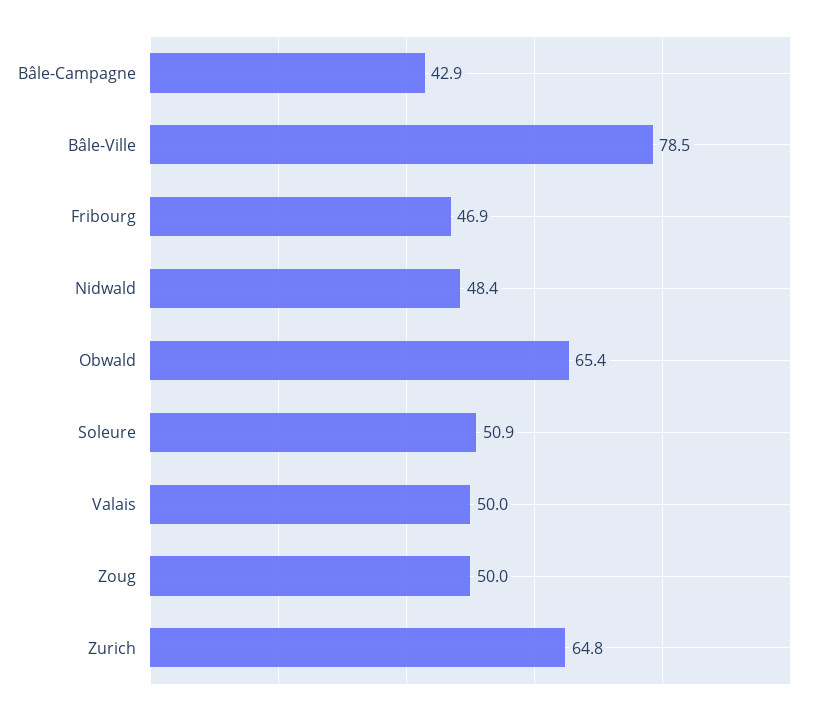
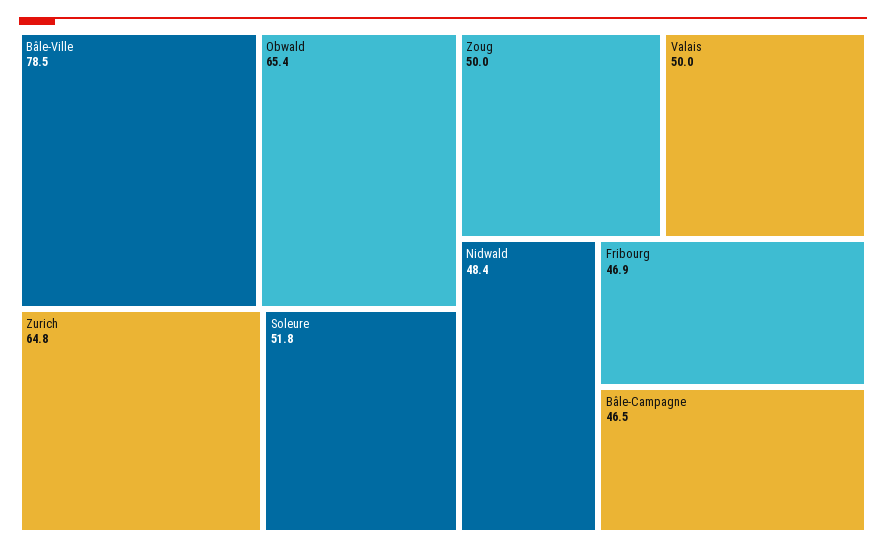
Bâle-Campagne: 42.9 -> 46.5
Soleure: 50.9 -> 51.8

